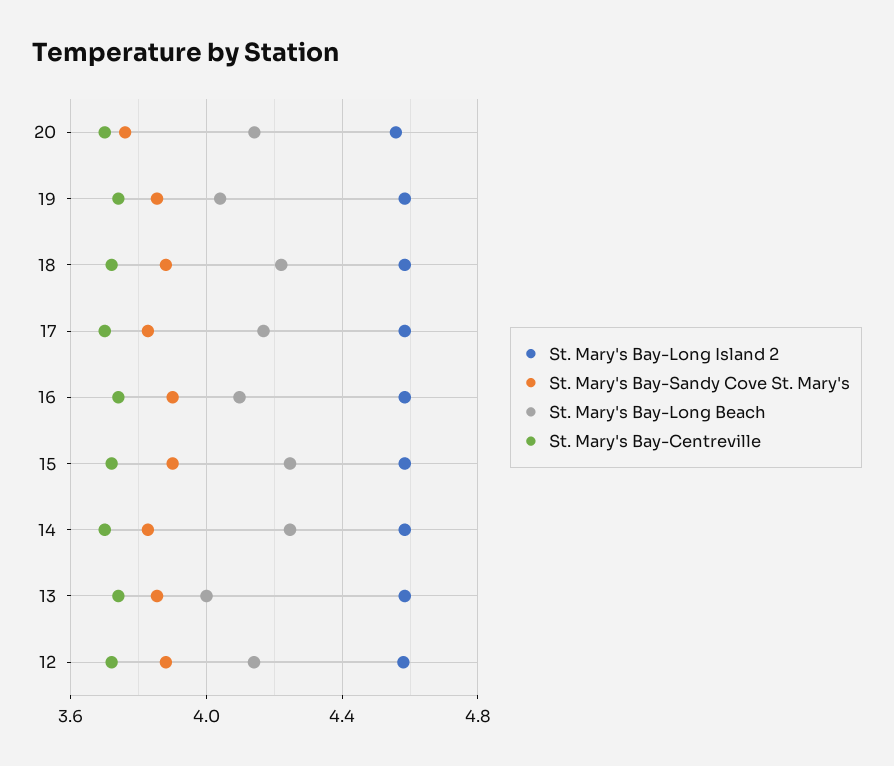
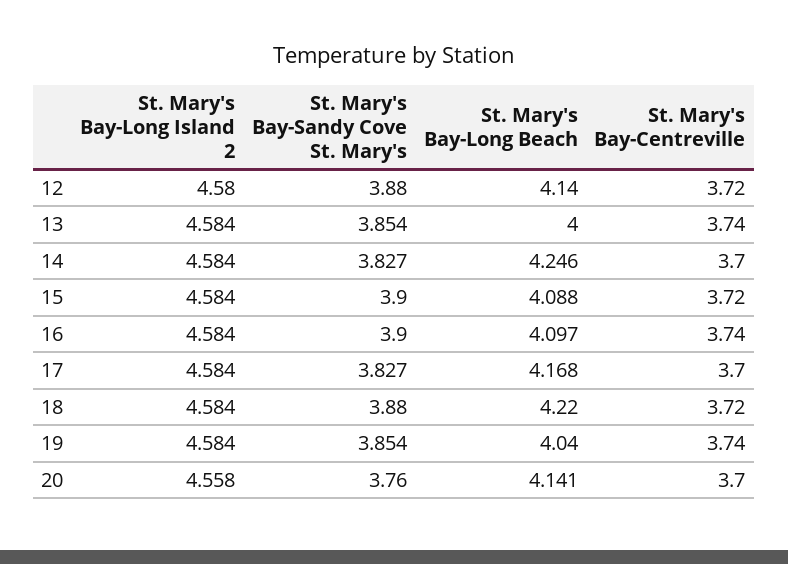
St. Mary's Bay-Long Beach, 15: 4.25 -> 4.088

